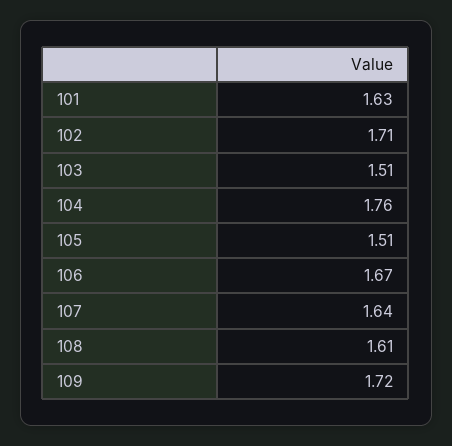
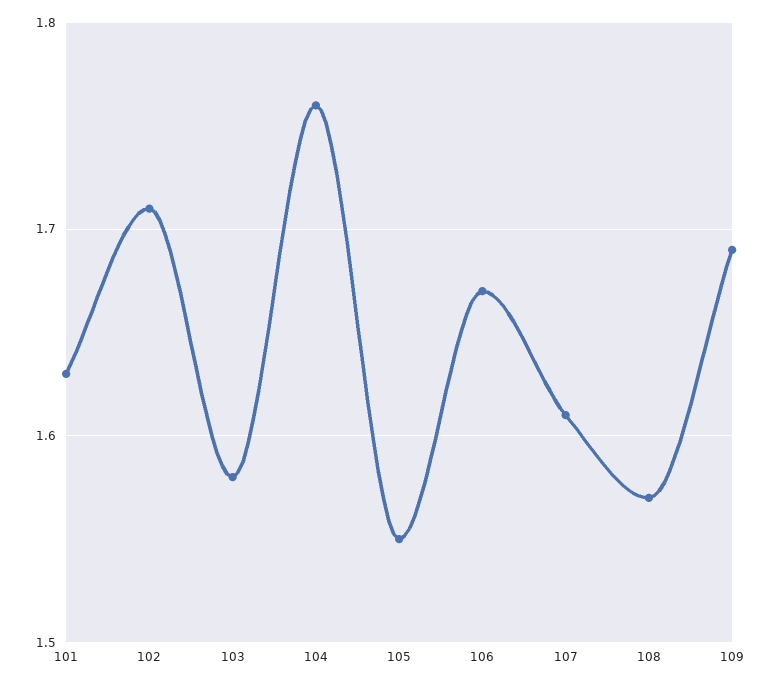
103: 1.51 -> 1.58
105: 1.51 -> 1.55
107: 1.64 -> 1.61
108: 1.61 -> 1.57
109: 1.72 -> 1.69

